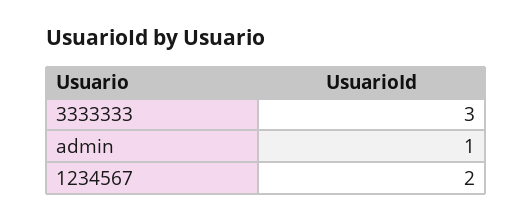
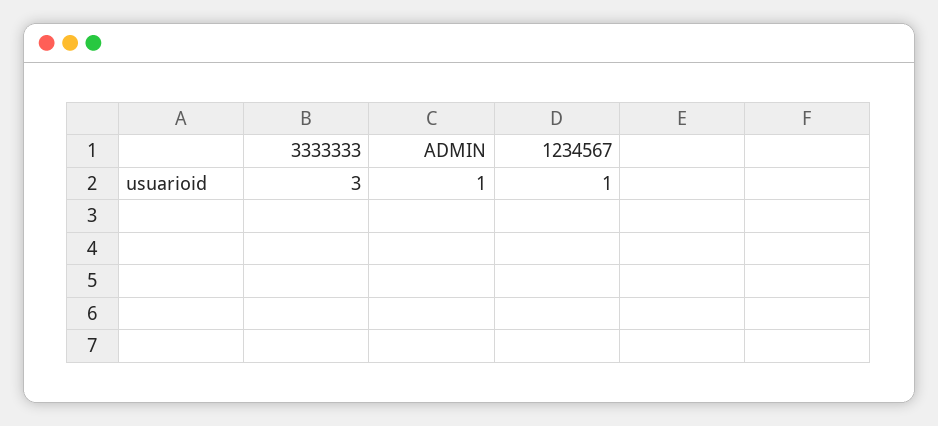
1234567: 2 -> 1

